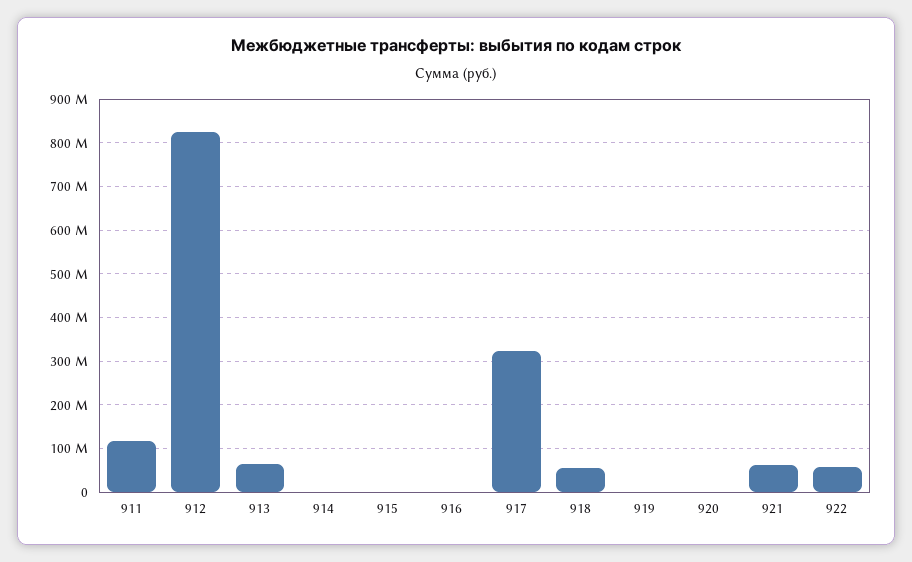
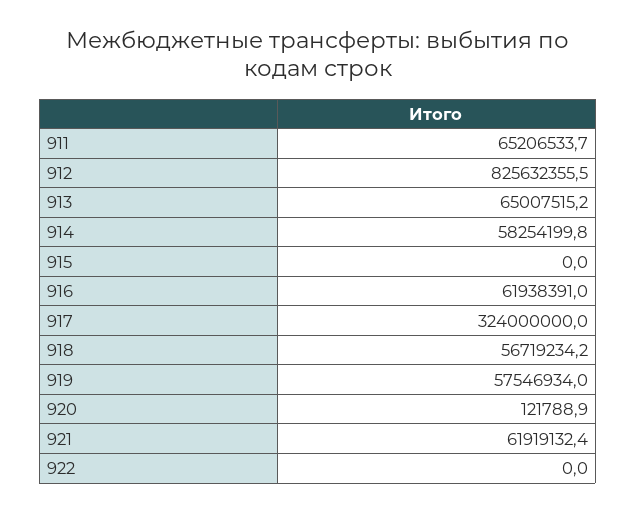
911: 120000000 -> 65206533.7
914: 0 -> 58254199.8
916: 0 -> 61938391
919: 0 -> 57546934
922: 60000000 -> 0

